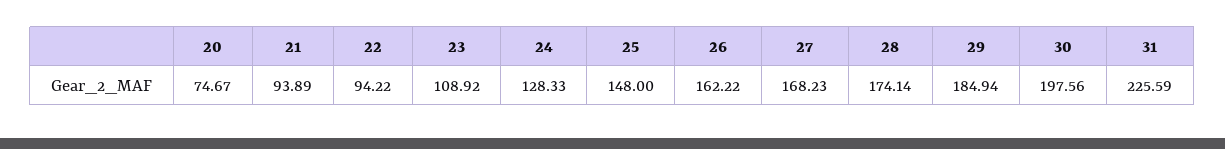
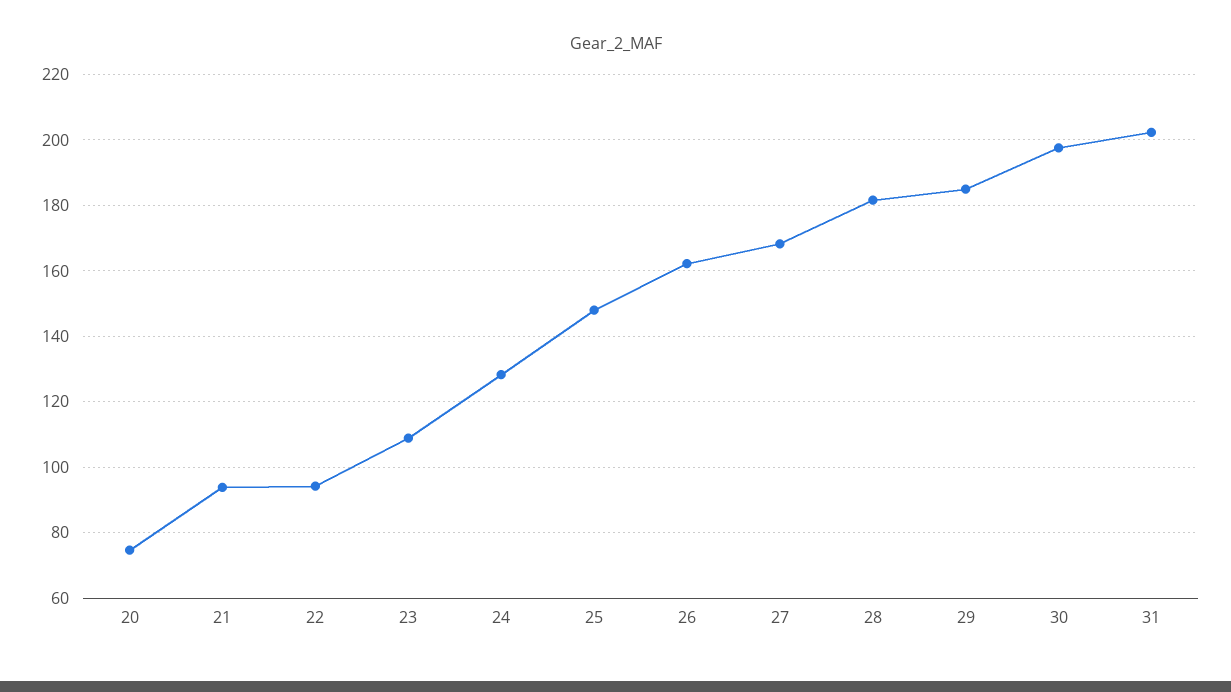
28: 174.14 -> 182
31: 225.59 -> 202

